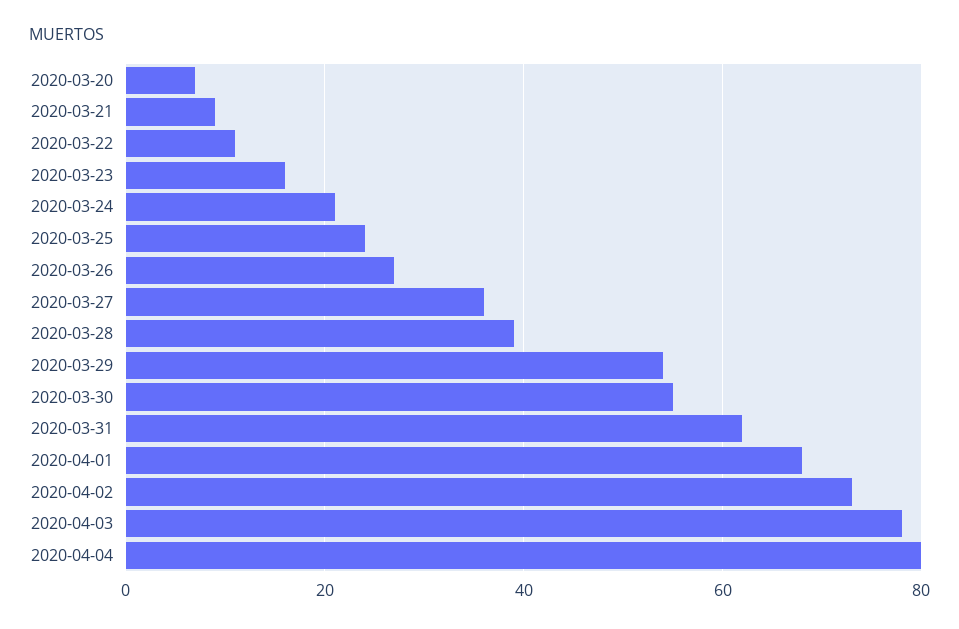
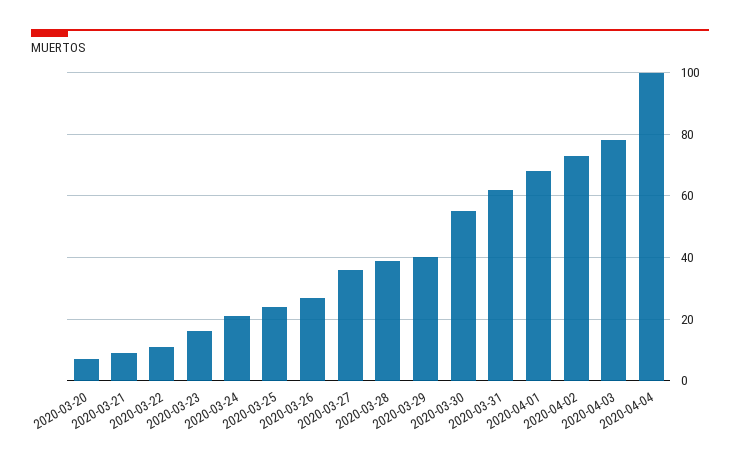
2020-03-29: 55 -> 40
2020-04-04: 80 -> 100

